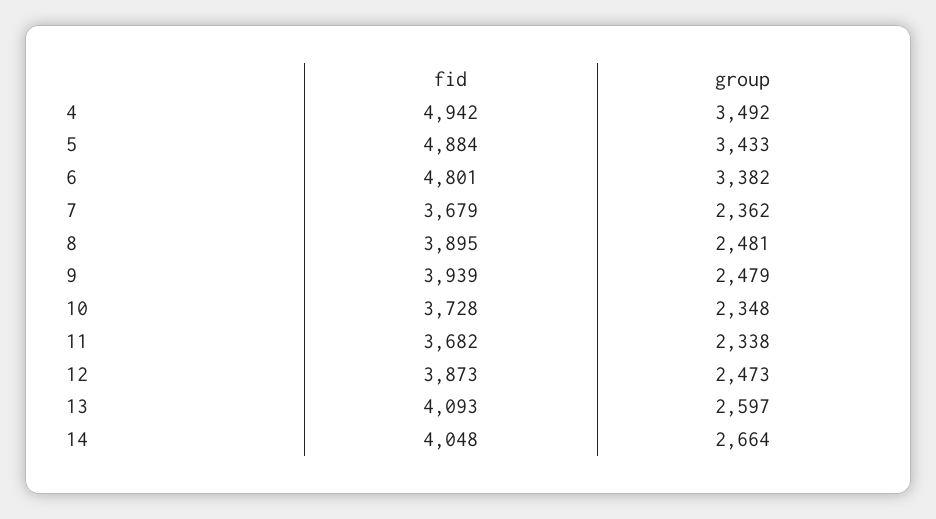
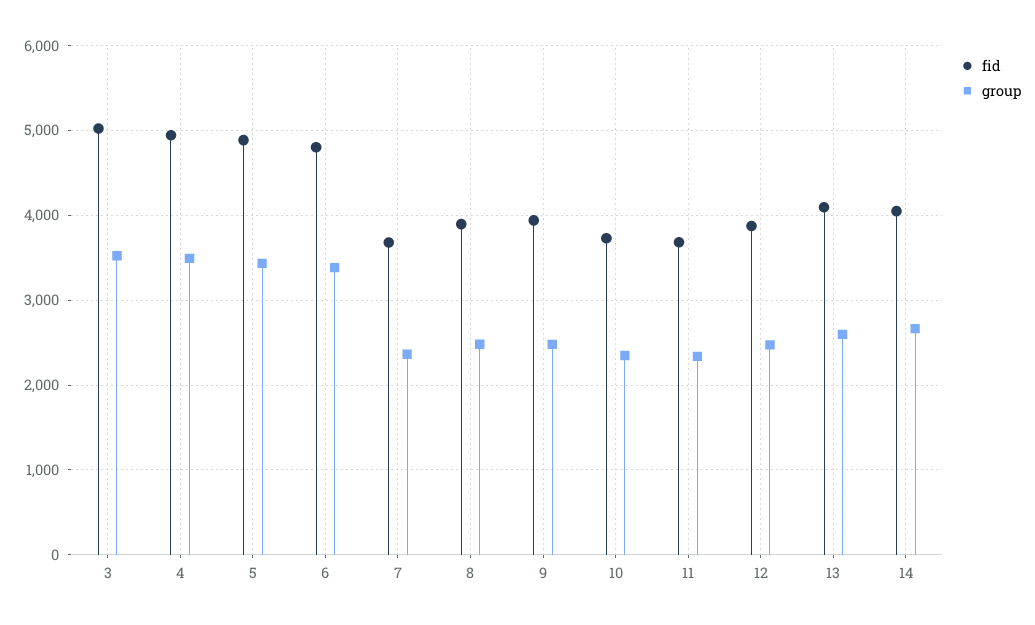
fid, 3: none -> 5000
group, 3: none -> 3500

